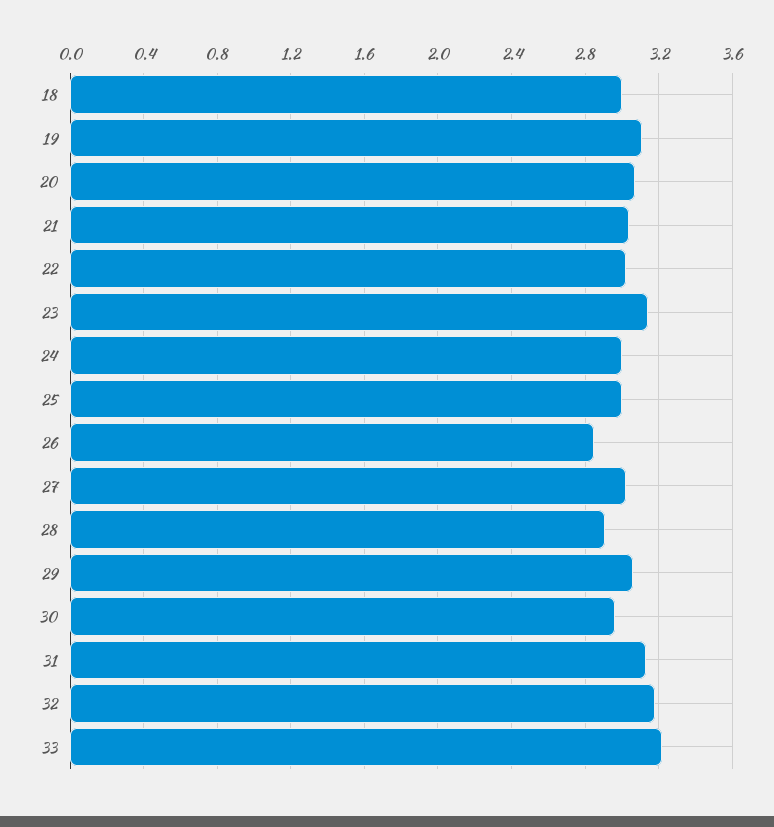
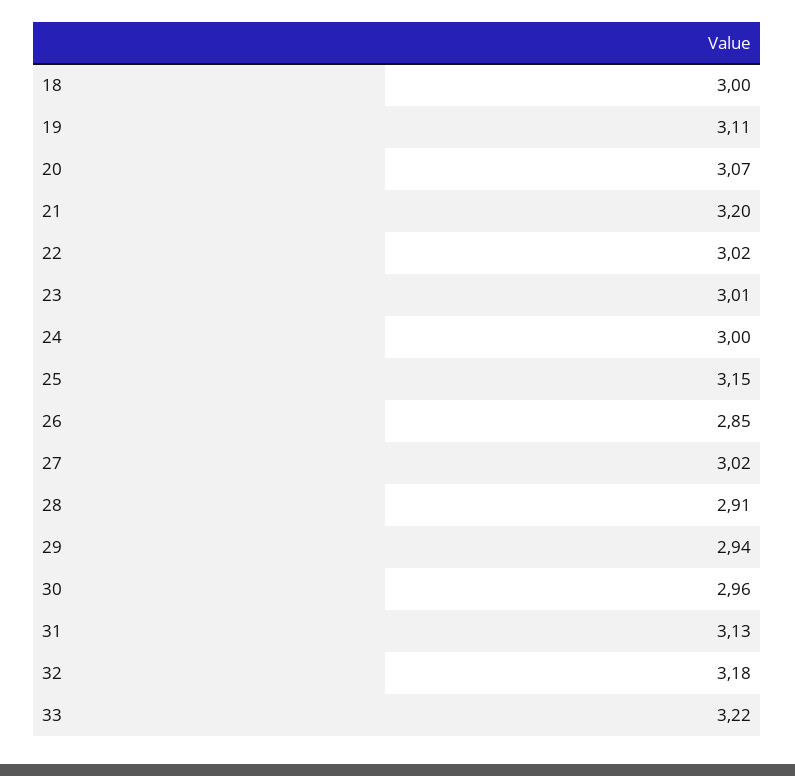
21: 3.05 -> 3.2
23: 3.15 -> 3.01
25: 3 -> 3.15
29: 3.05 -> 2.94

